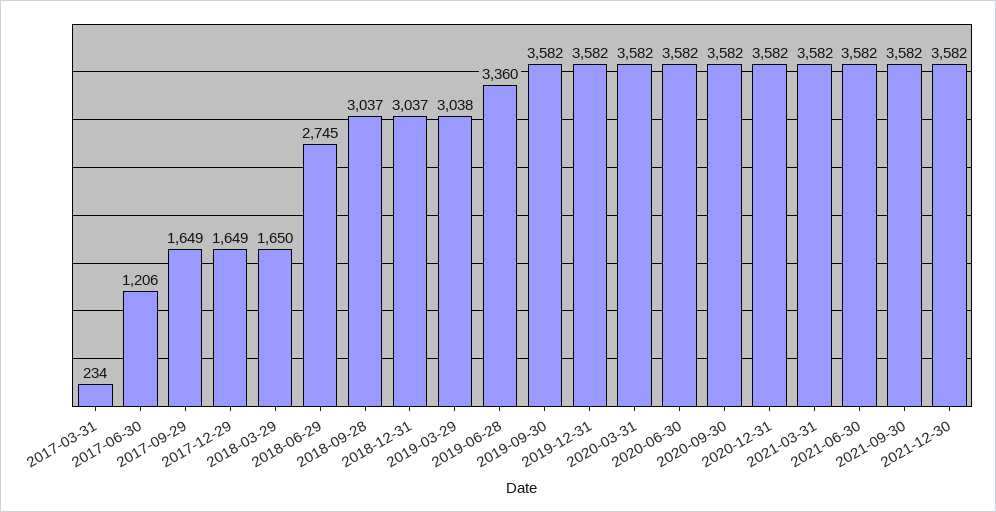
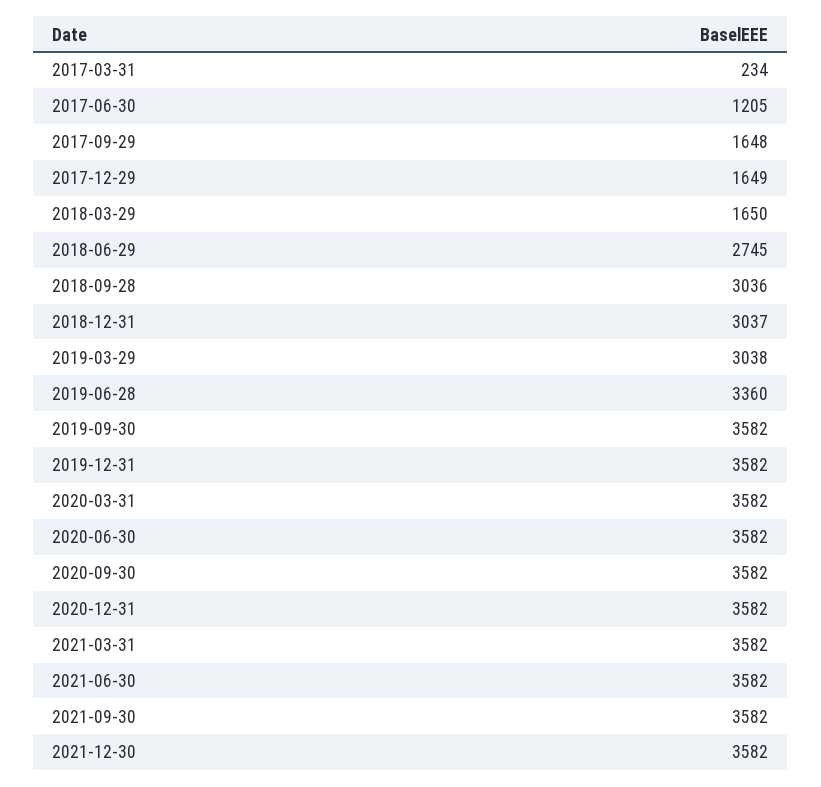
2017-06-30: 1206 -> 1205
2017-09-29: 1649 -> 1648
2018-09-28: 3037 -> 3036

